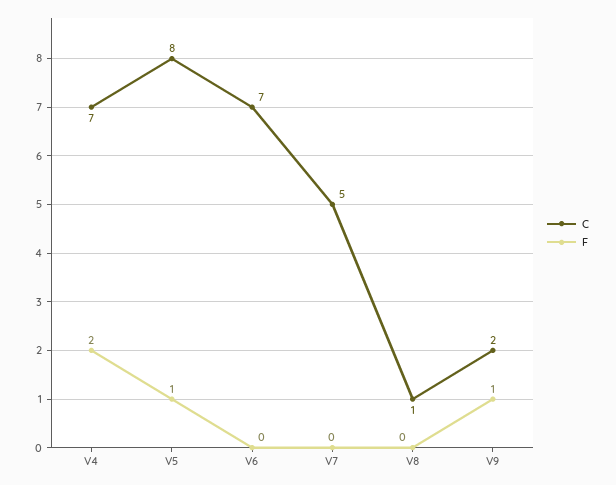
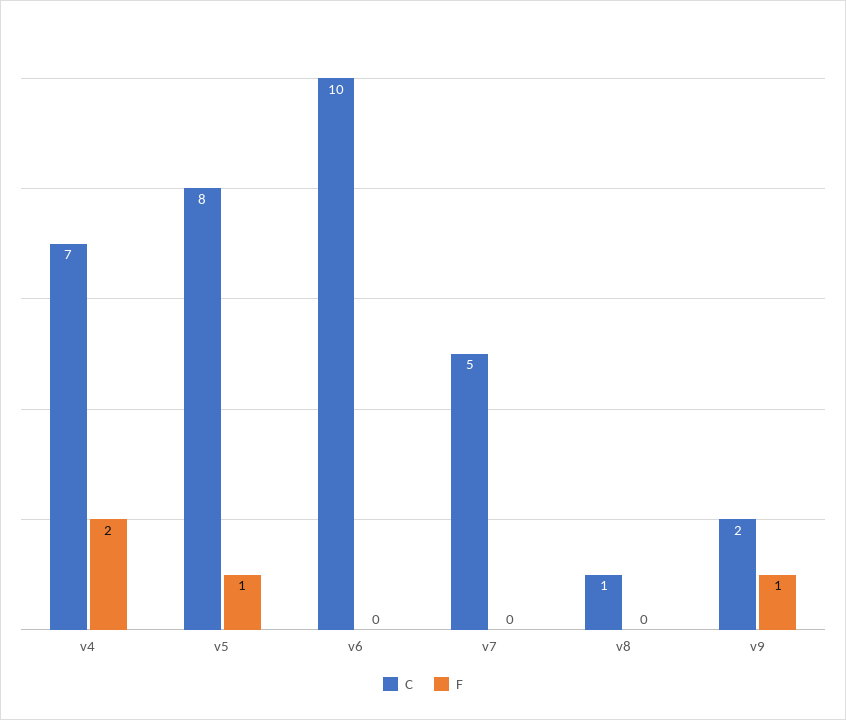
C, V6: 7 -> 10

